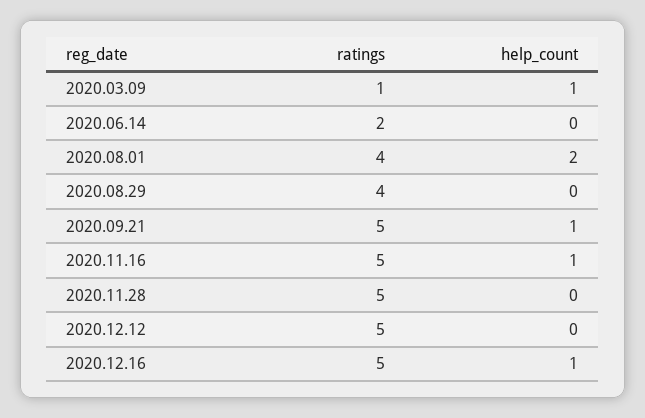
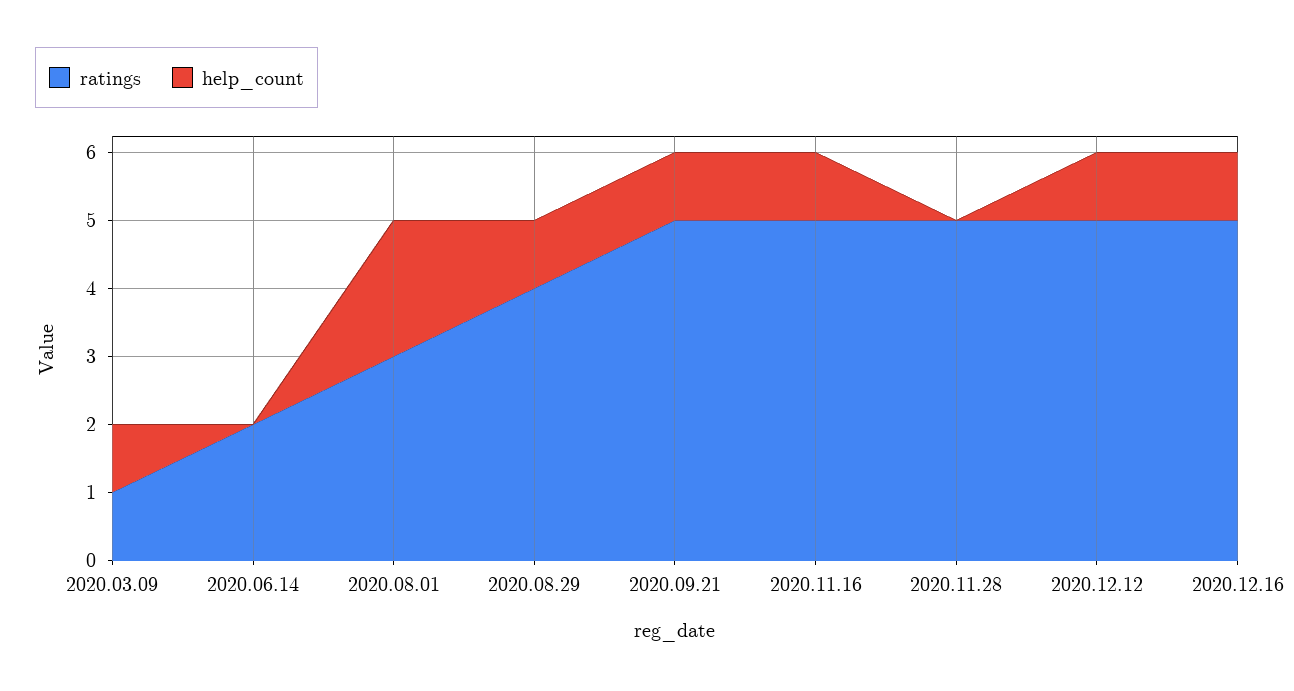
ratings, 2020.08.01: 4 -> 3
help_count, 2020.08.29: 0 -> 1
help_count, 2020.12.12: 0 -> 1

